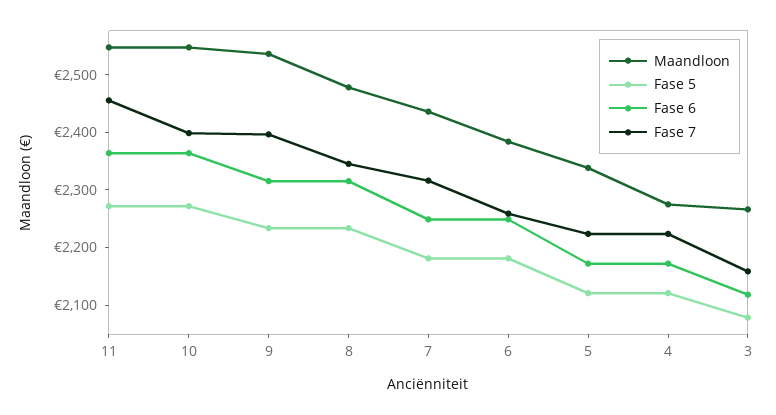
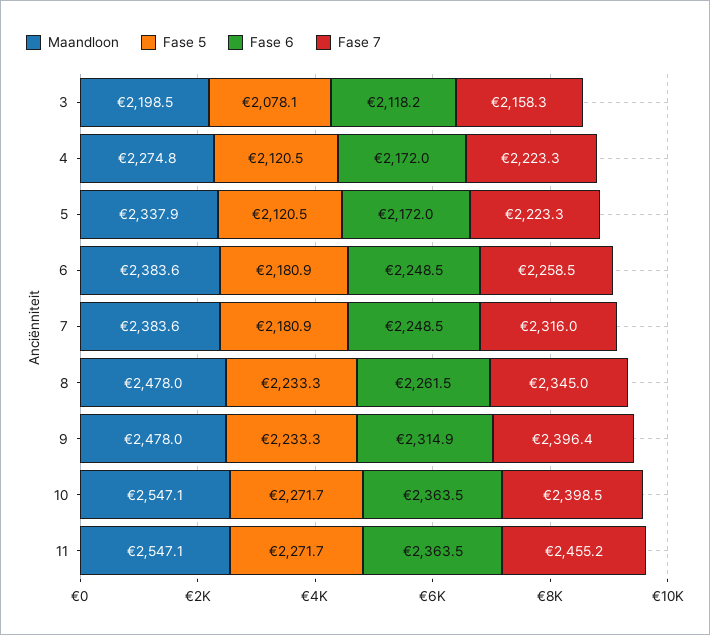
Maandloon, 9: 2540 -> 2478
Fase 6, 8: 2320 -> 2261.5
Maandloon, 7: 2440 -> 2383.6
Maandloon, 3: 2260 -> 2198.5

